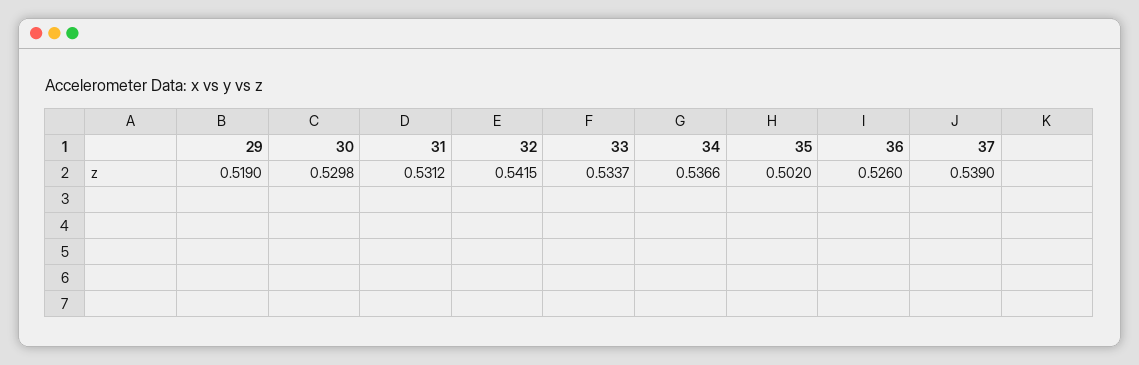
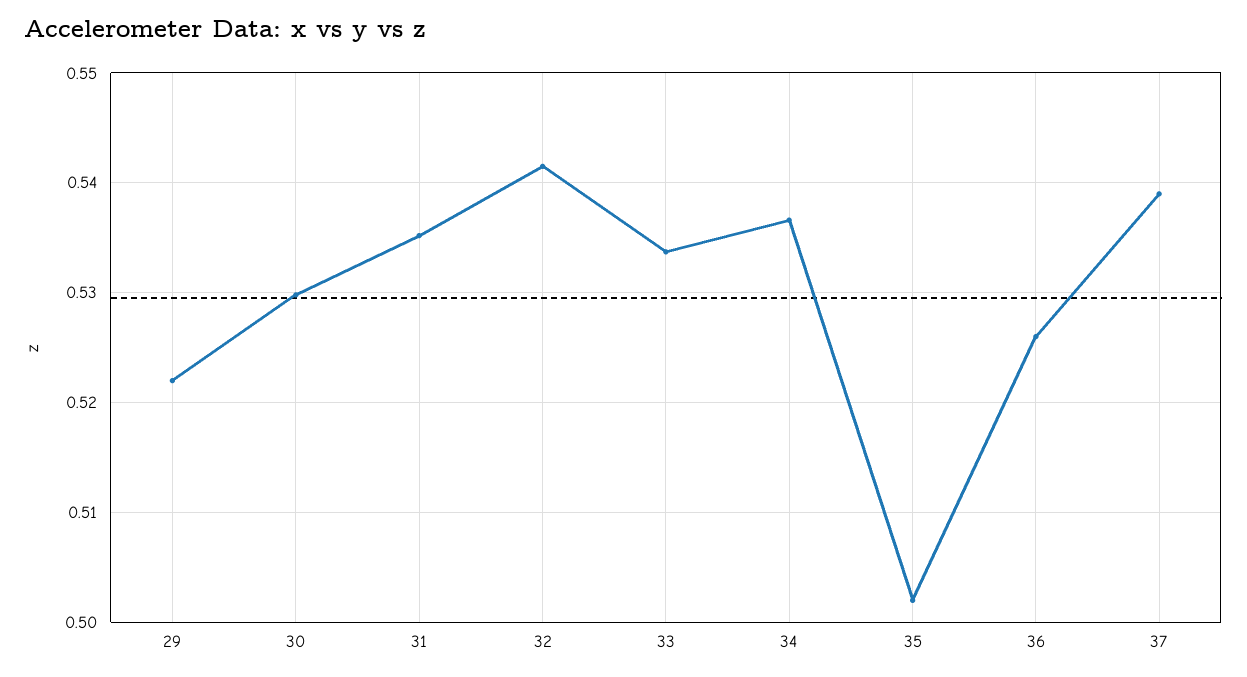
29: 0.519 -> 0.522
31: 0.5312 -> 0.535

